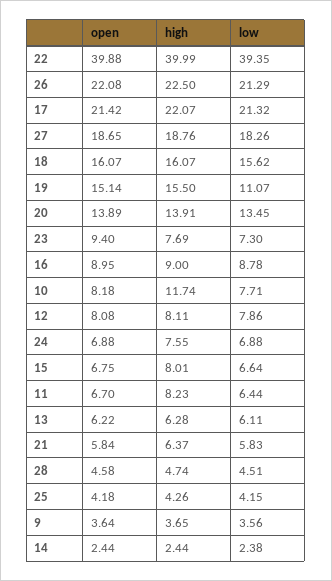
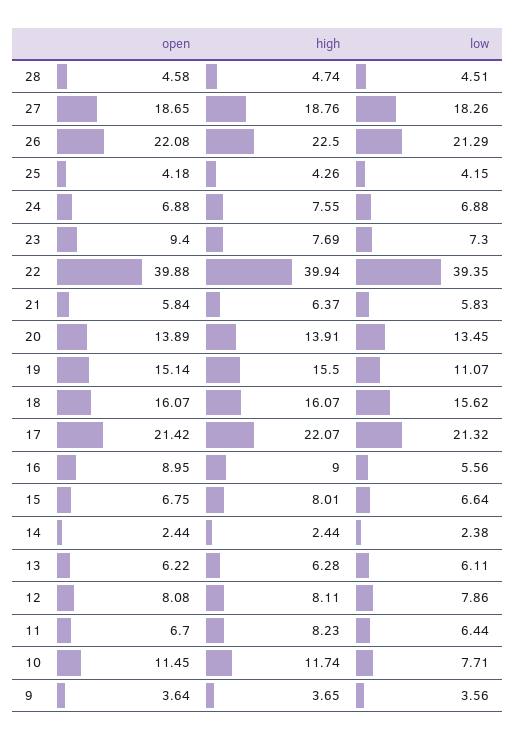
high, 22: 39.99 -> 39.94
low, 16: 8.78 -> 5.56
open, 10: 8.18 -> 11.45

